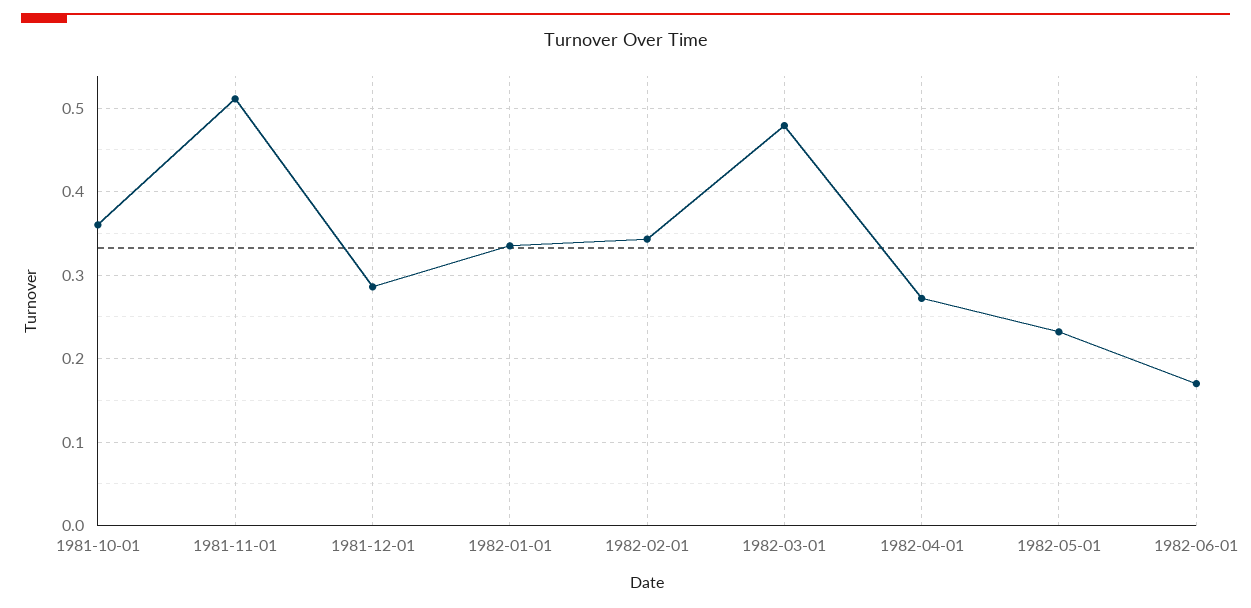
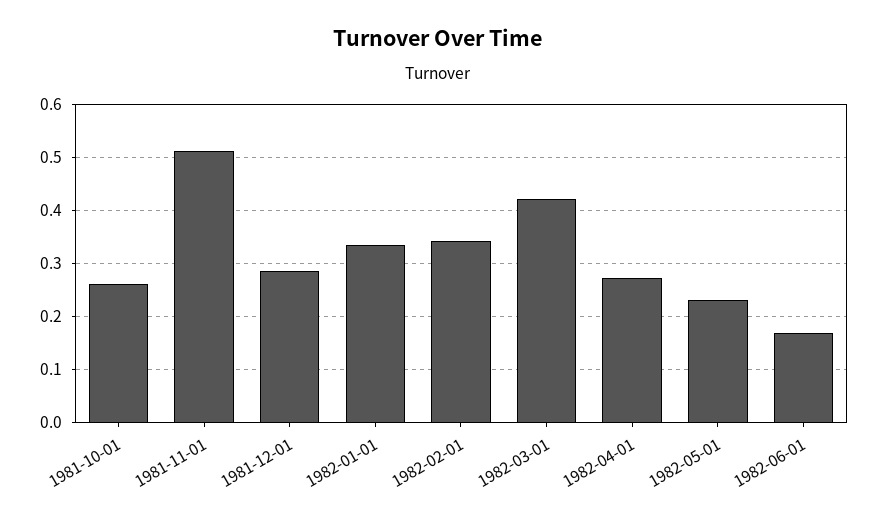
1981-10-01: 0.36 -> 0.26
1982-03-01: 0.48 -> 0.42

